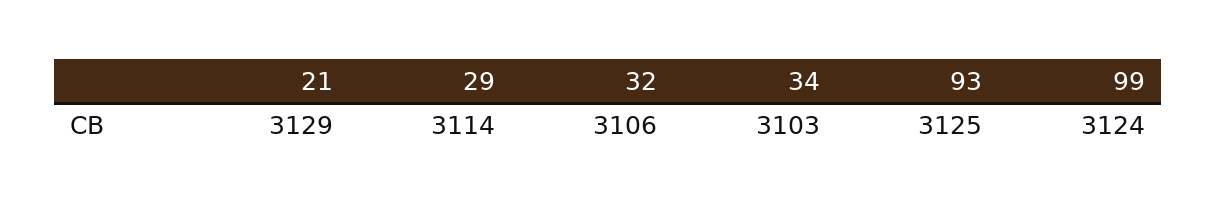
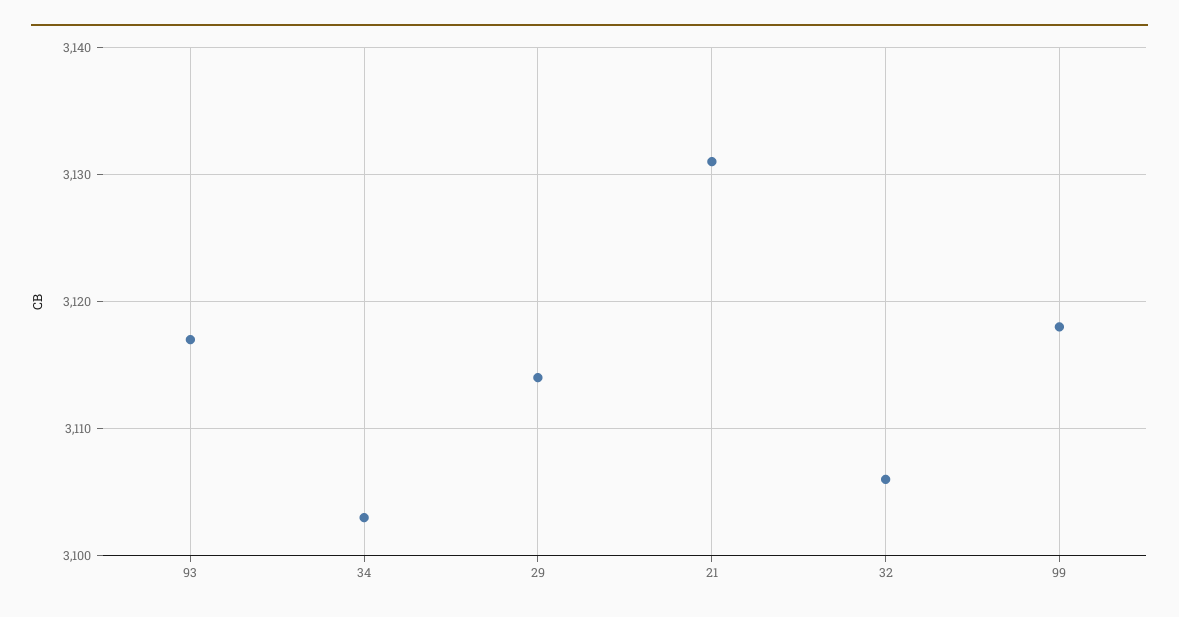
21: 3129 -> 3131
93: 3125 -> 3117
99: 3124 -> 3118

